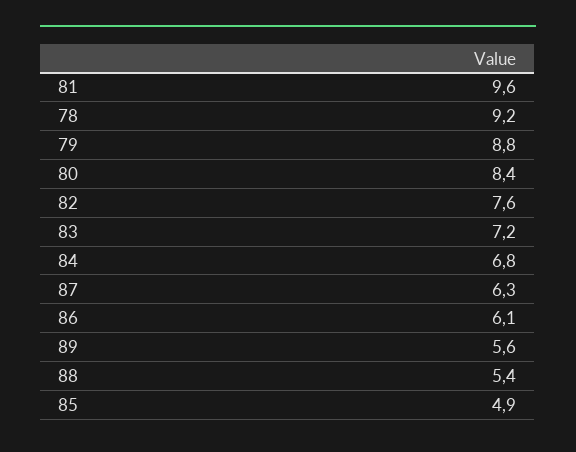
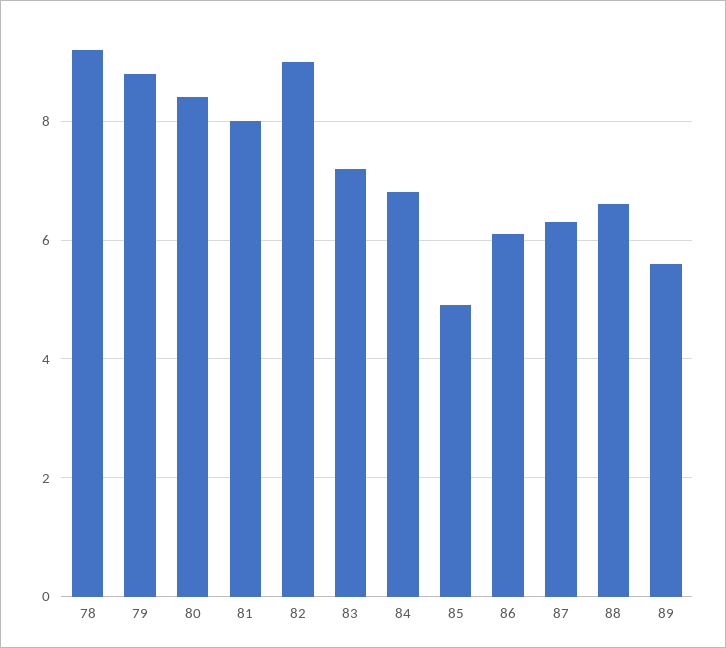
81: 9.6 -> 8
82: 7.6 -> 9
88: 5.4 -> 6.5

